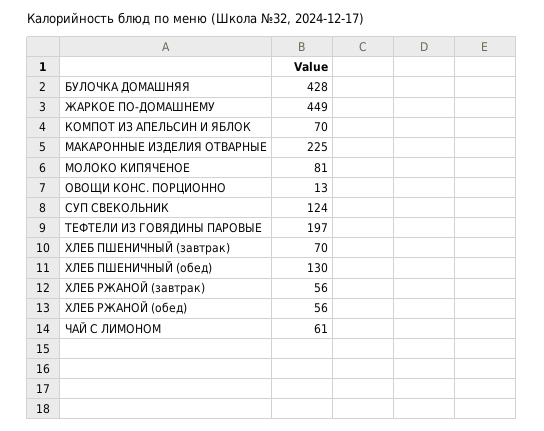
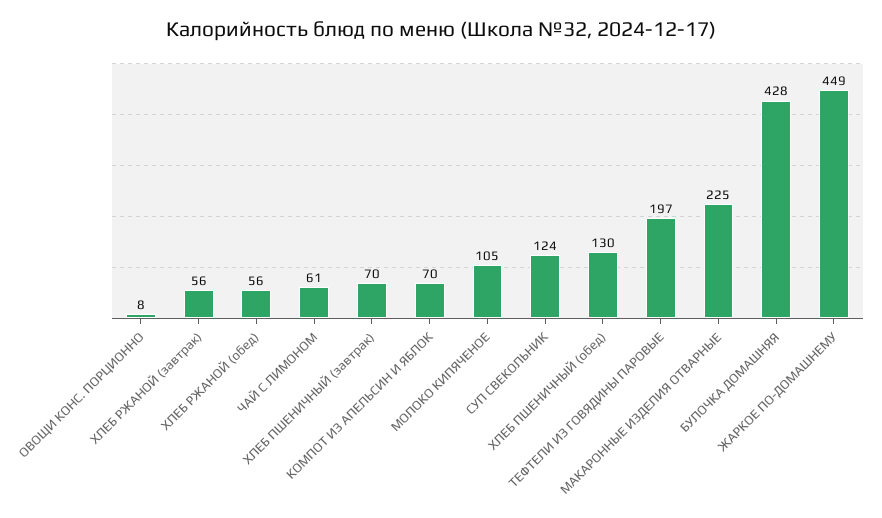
МОЛОКО КИПЯЧЕНОЕ: 81 -> 105
ОВОЩИ КОНС. ПОРЦИОННО: 13 -> 8

